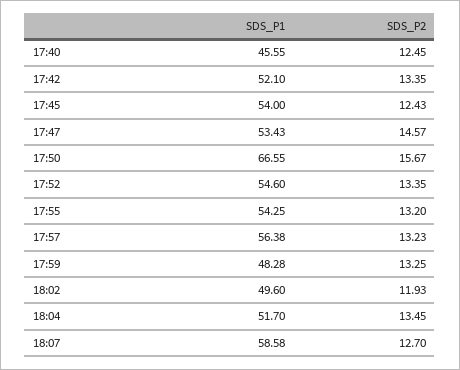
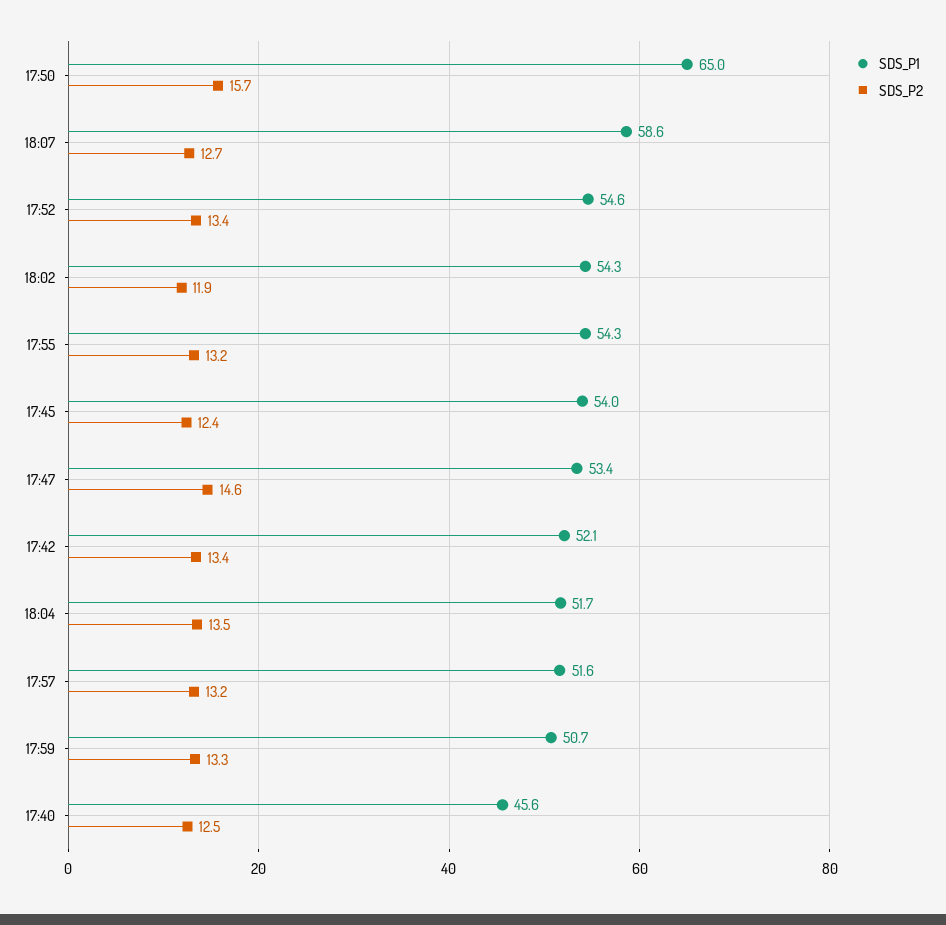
SDS_P1, 17:50: 66.55 -> 65
SDS_P1, 17:57: 56.38 -> 51.6
SDS_P1, 17:59: 48.28 -> 50.7
SDS_P1, 18:02: 49.6 -> 54.3

